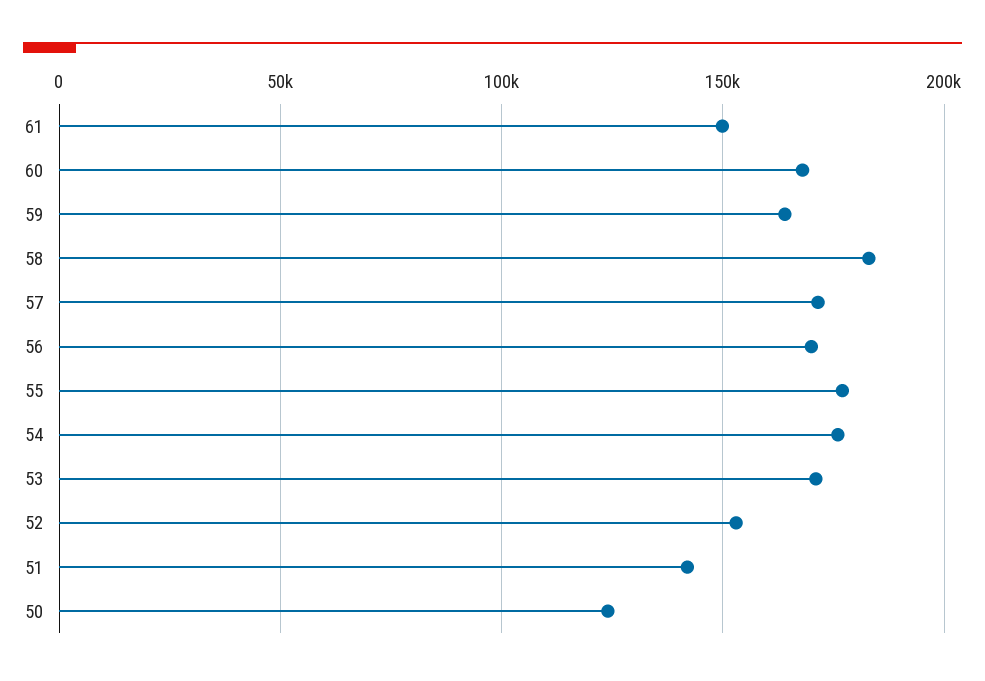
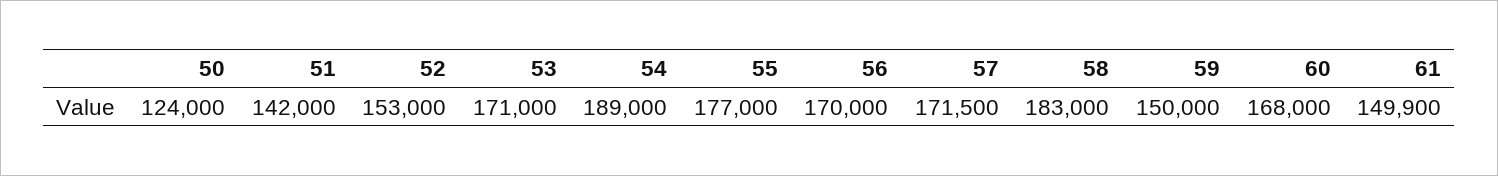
59: 165000 -> 150000
54: 175000 -> 189000

